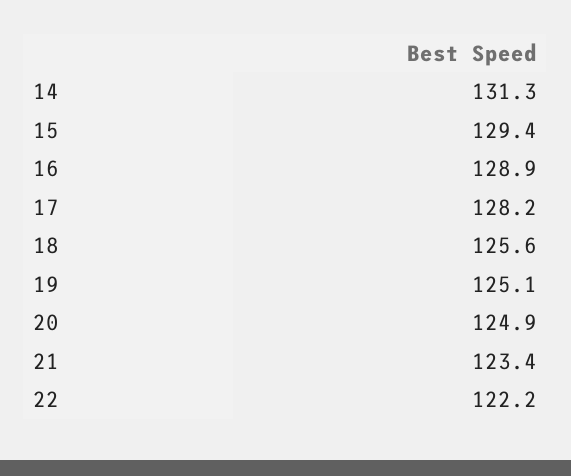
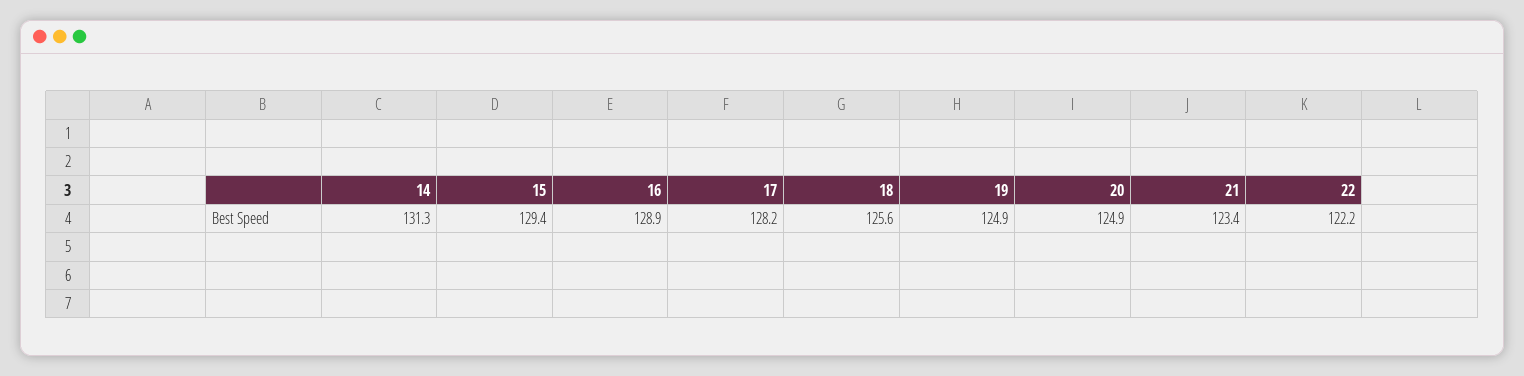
19: 125.1 -> 124.9

